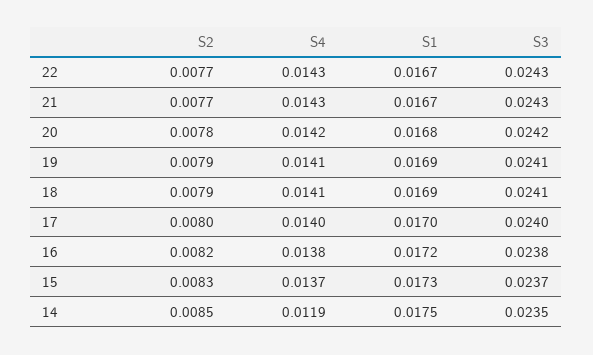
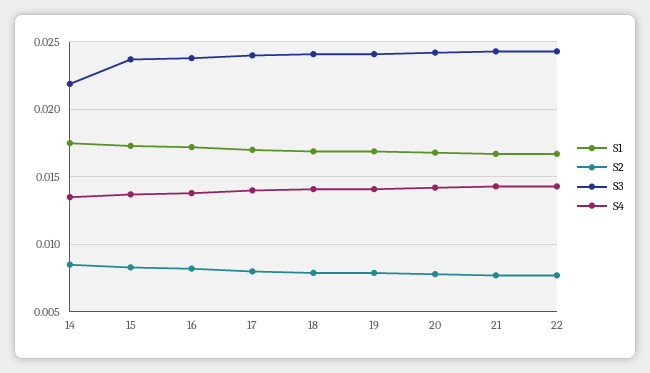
S4, 14: 0.0119 -> 0.0135
S3, 14: 0.0235 -> 0.022

